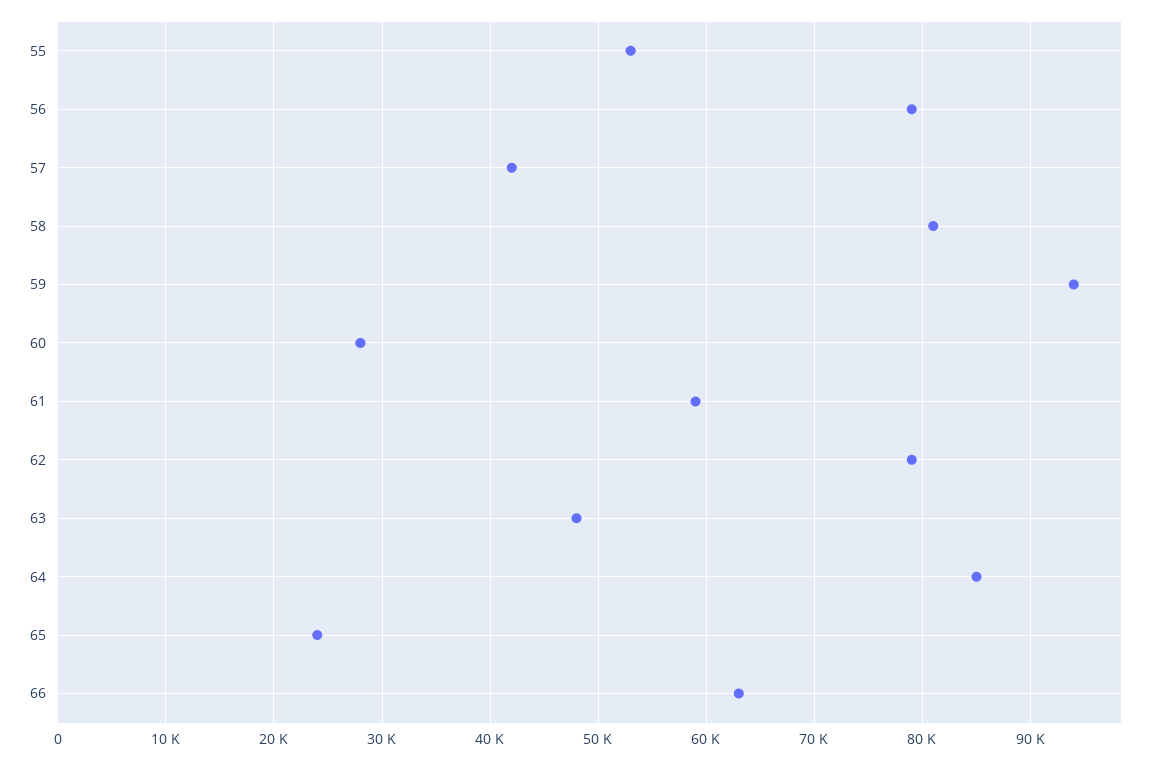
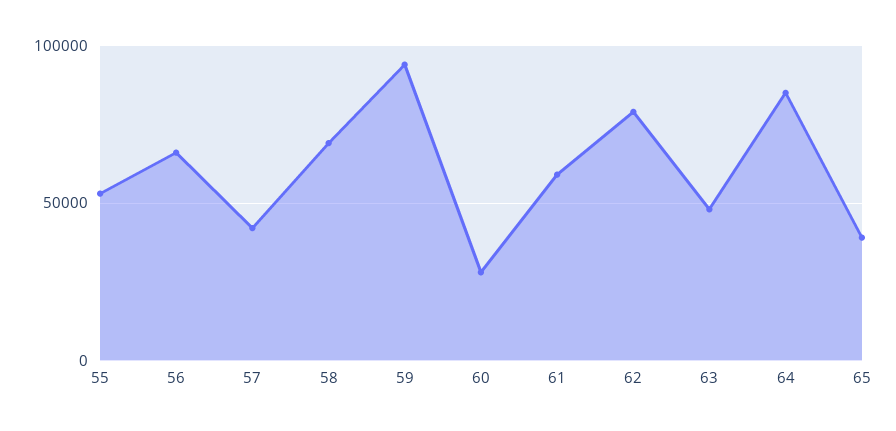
56: 79000 -> 65000
58: 81000 -> 70000
65: 24000 -> 40000
66: 63000 -> none

